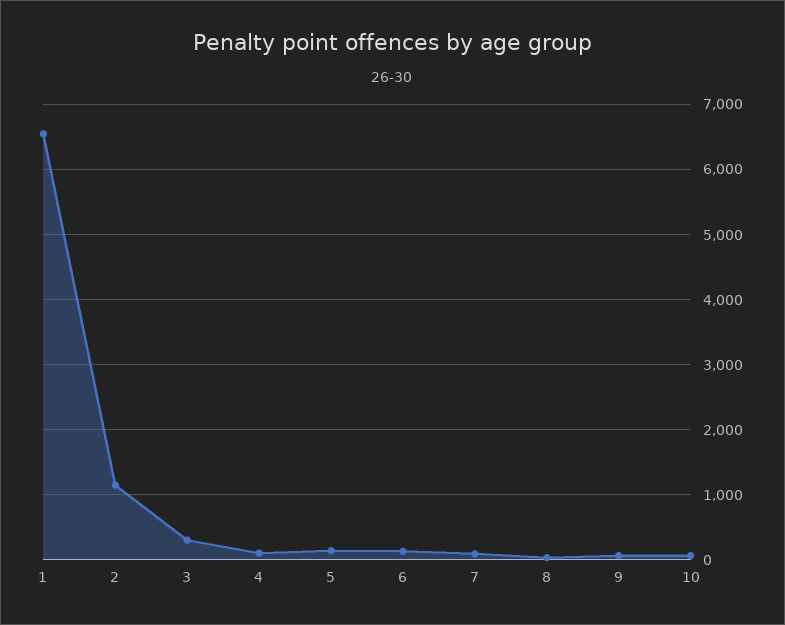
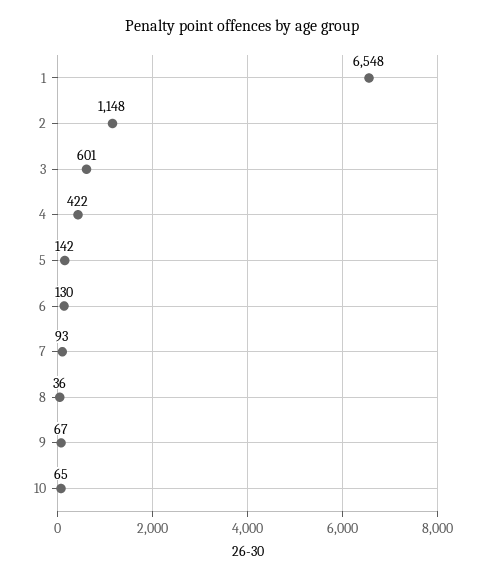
3: 300 -> 601
4: 100 -> 422

